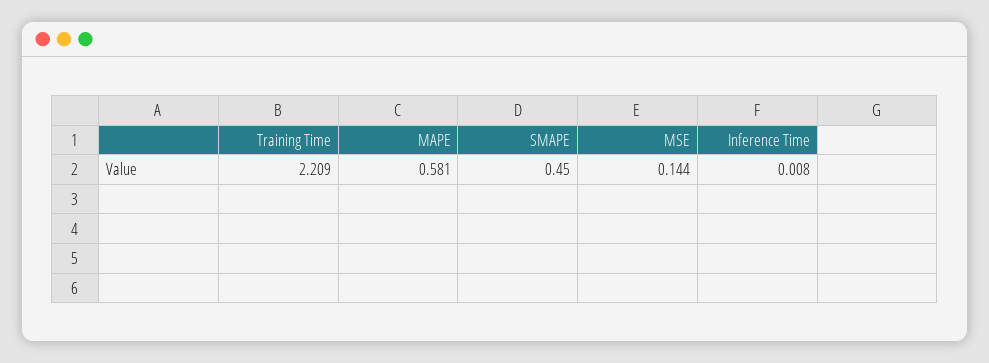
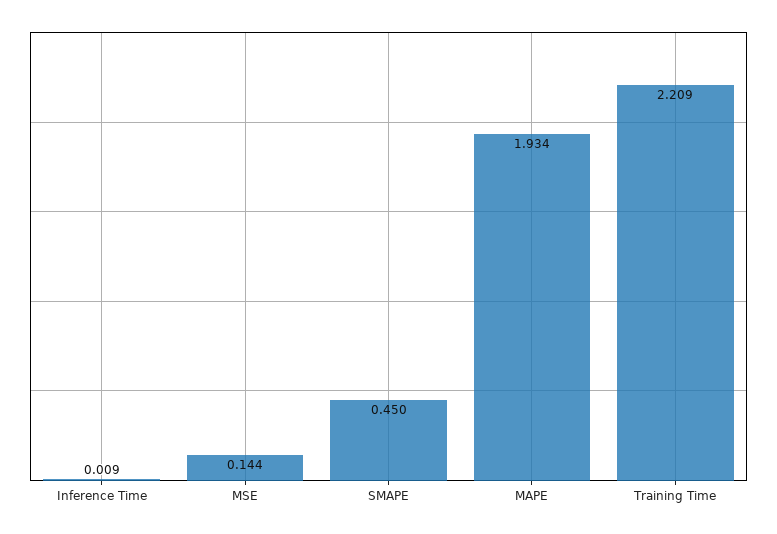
MAPE: 0.581 -> 1.934
Inference Time: 0.008 -> 0.009

